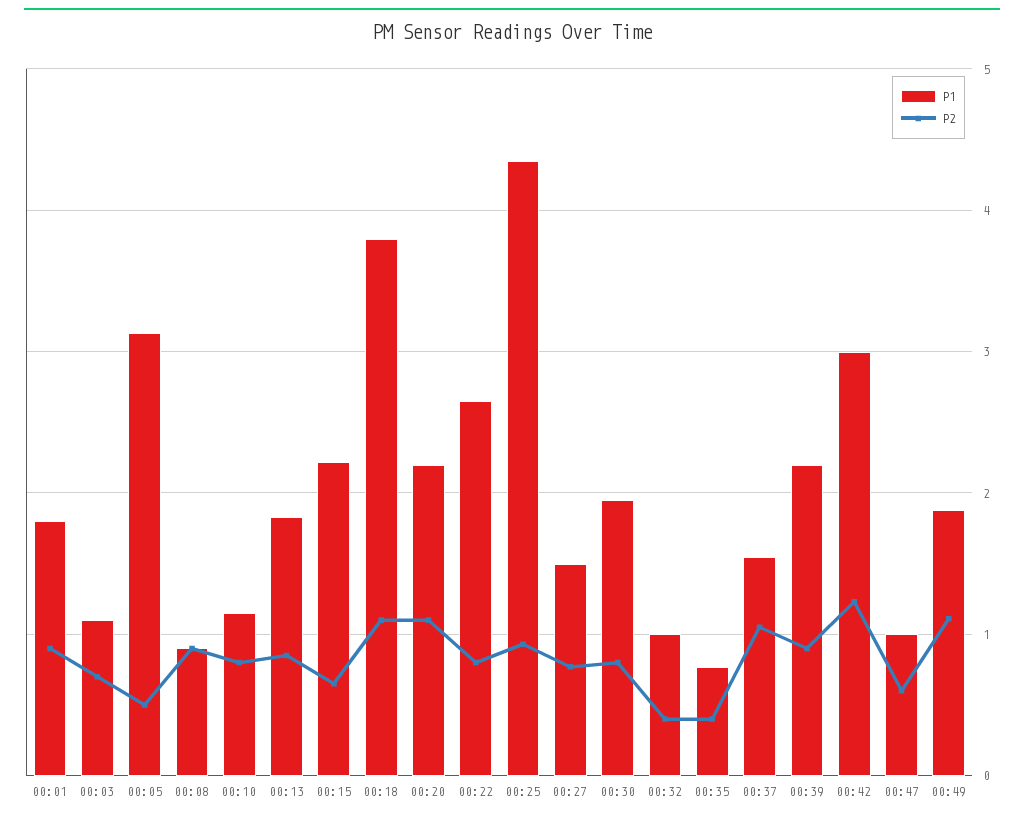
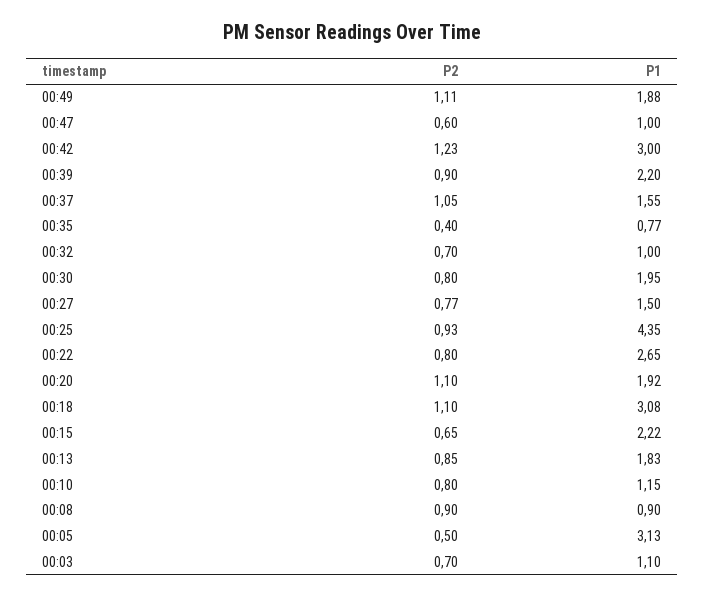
P1, 00:01: 1.8 -> none
P2, 00:01: 0.9 -> none
P1, 00:18: 3.8 -> 3.08
P1, 00:20: 2.2 -> 1.92
P2, 00:32: 0.4 -> 0.7

